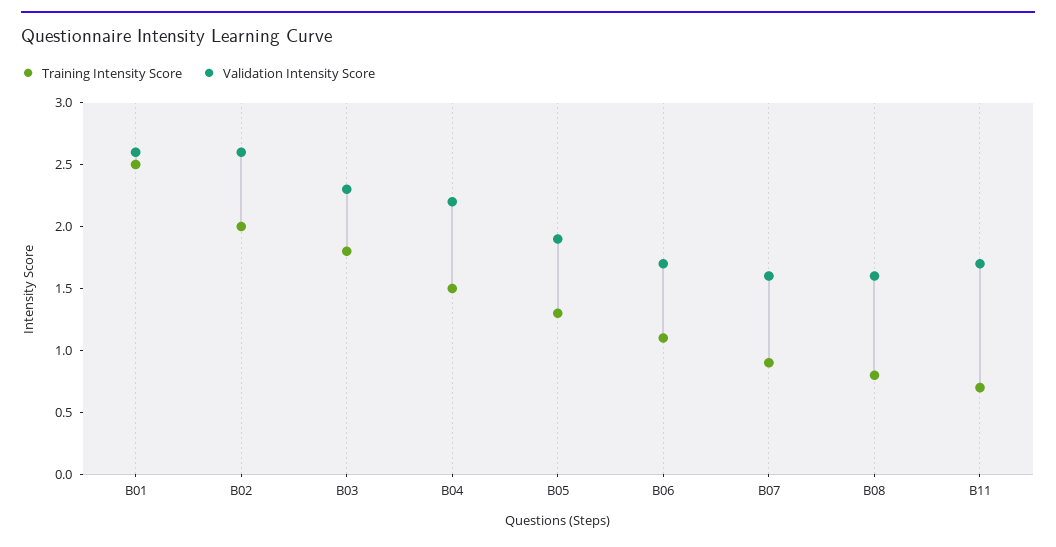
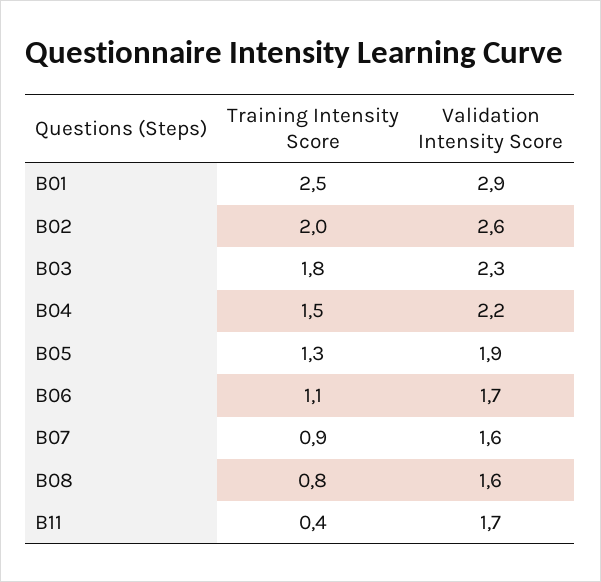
Validation Intensity Score, B01: 2.6 -> 2.9
Training Intensity Score, B11: 0.7 -> 0.4

